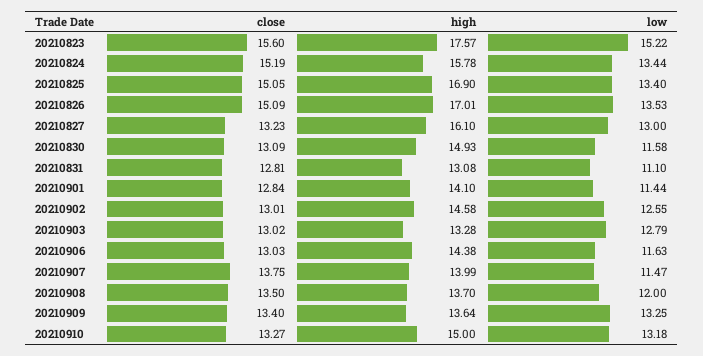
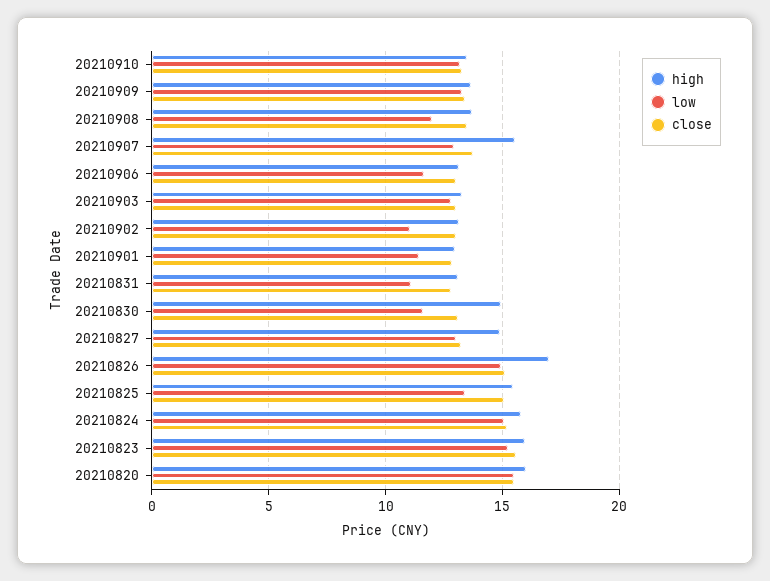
high, 20210823: 17.57 -> 16
low, 20210824: 13.44 -> 15
high, 20210825: 16.9 -> 15.5
low, 20210826: 13.53 -> 15
high, 20210827: 16.1 -> 15
high, 20210901: 14.1 -> 13
high, 20210902: 14.58 -> 13
low, 20210902: 12.55 -> 11
high, 20210906: 14.38 -> 13
high, 20210907: 13.99 -> 15.5
low, 20210907: 11.47 -> 13
high, 20210910: 15 -> 13.5
high, 20210820: none -> 16
low, 20210820: none -> 15.5
close, 20210820: none -> 15.5

